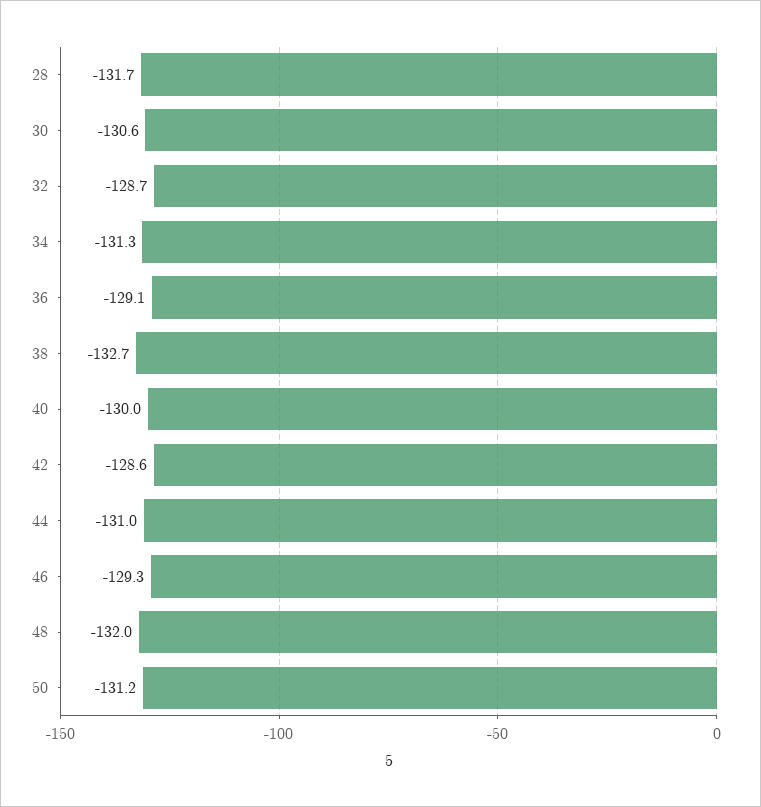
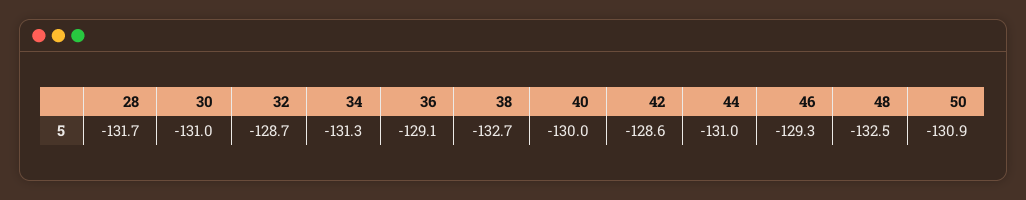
30: -130.6 -> -131
48: -132 -> -132.5
50: -131.2 -> -130.9

